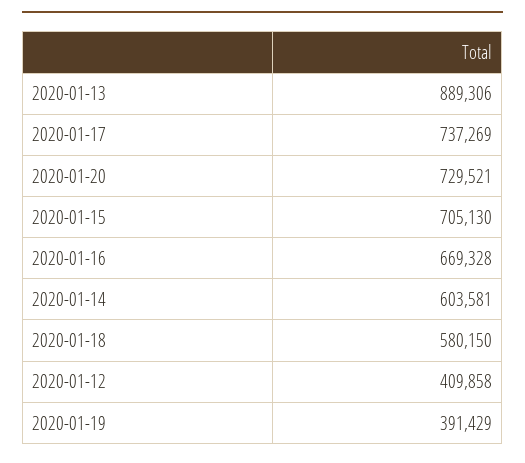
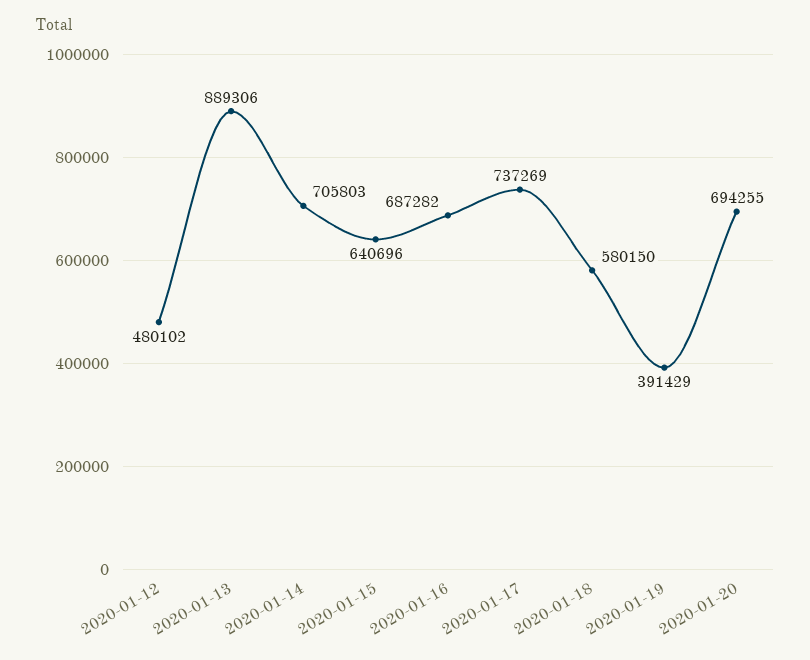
2020-01-20: 729521 -> 694255
2020-01-15: 705130 -> 640696
2020-01-16: 669328 -> 687282
2020-01-14: 603581 -> 705803
2020-01-12: 409858 -> 480102

